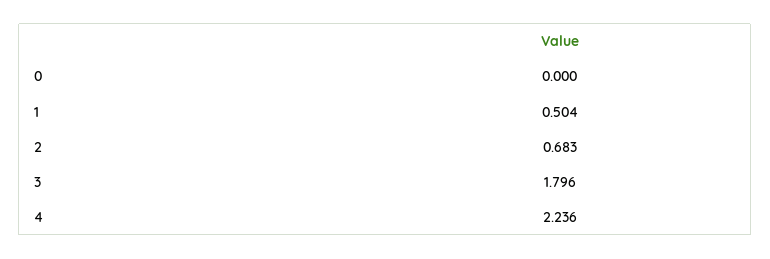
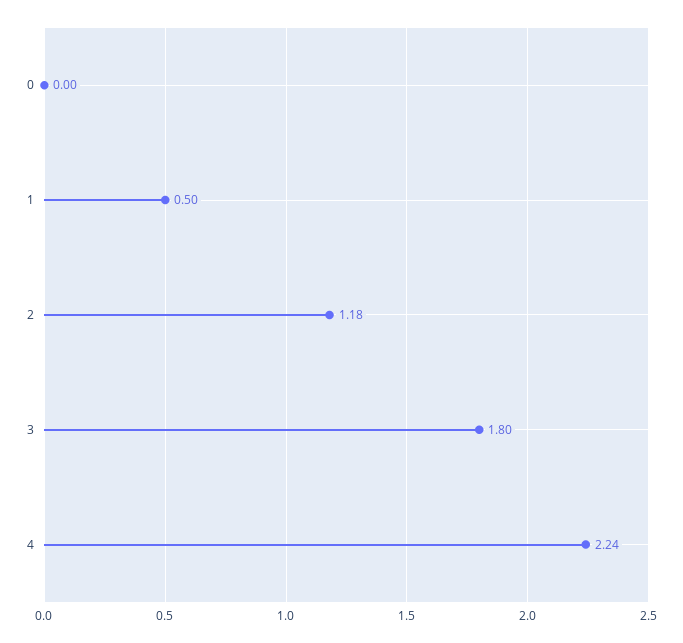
2: 0.683 -> 1.18

